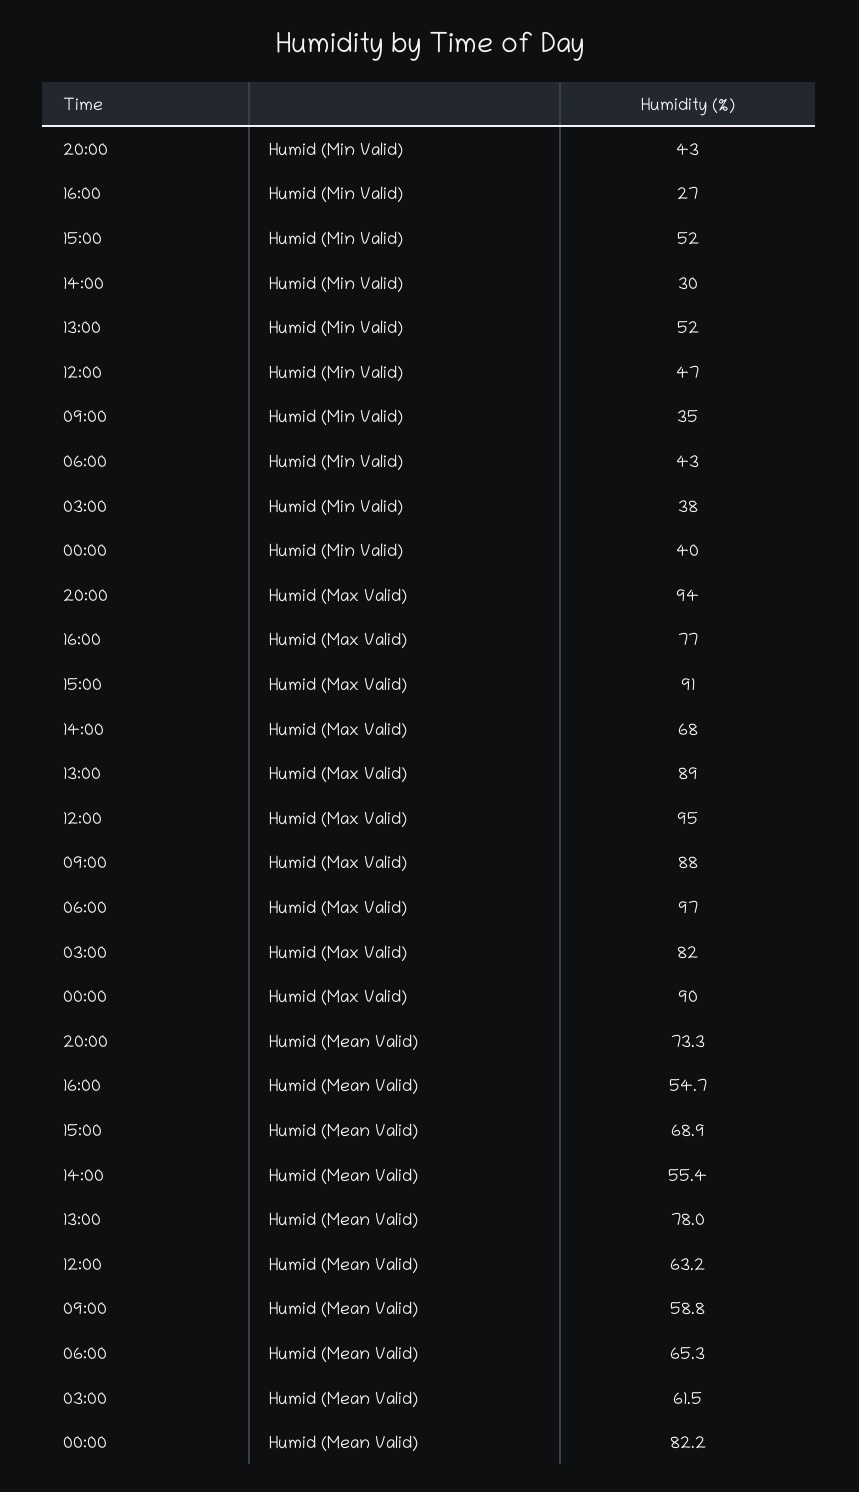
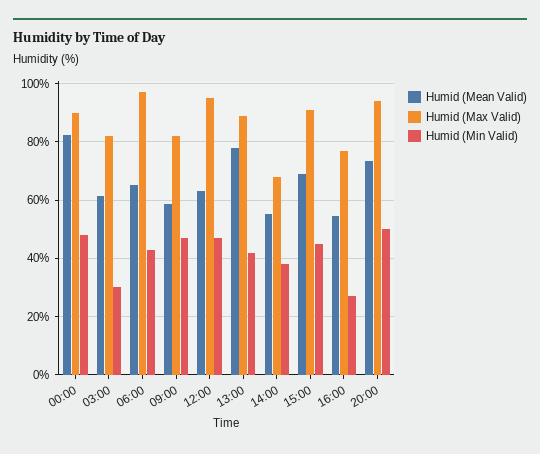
Humid (Min Valid), 20:00: 43 -> 50
Humid (Min Valid), 15:00: 52 -> 45
Humid (Min Valid), 14:00: 30 -> 37.5
Humid (Min Valid), 13:00: 52 -> 42.5
Humid (Min Valid), 09:00: 35 -> 47.5
Humid (Min Valid), 03:00: 38 -> 30
Humid (Min Valid), 00:00: 40 -> 47.5
Humid (Max Valid), 09:00: 88 -> 82.5

